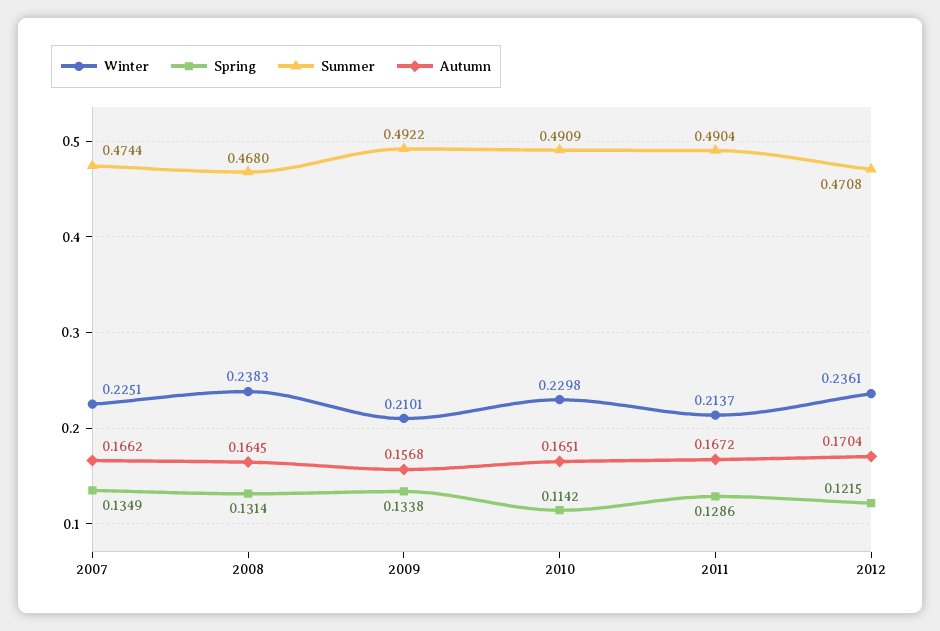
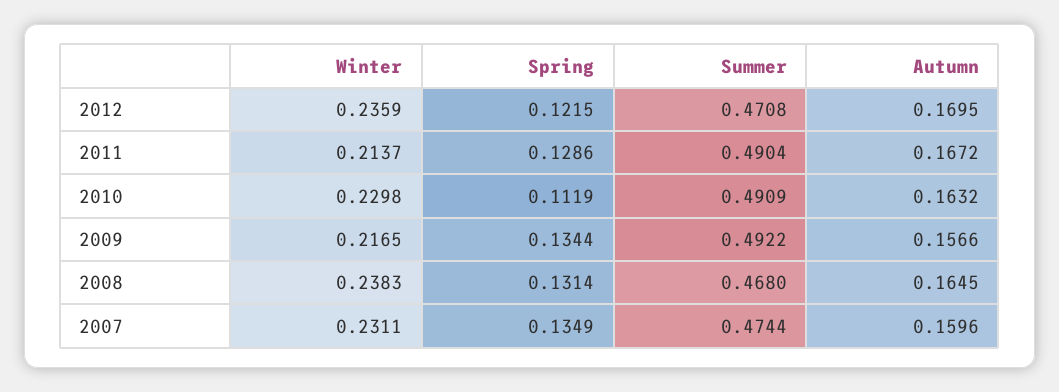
Winter, 2007: 0.2251 -> 0.2311
Autumn, 2007: 0.1662 -> 0.1596
Winter, 2009: 0.2101 -> 0.2165
Spring, 2009: 0.1338 -> 0.1344
Autumn, 2009: 0.1568 -> 0.1566
Spring, 2010: 0.1142 -> 0.1119
Autumn, 2010: 0.1651 -> 0.1632
Winter, 2012: 0.2361 -> 0.2359
Autumn, 2012: 0.1704 -> 0.1695

